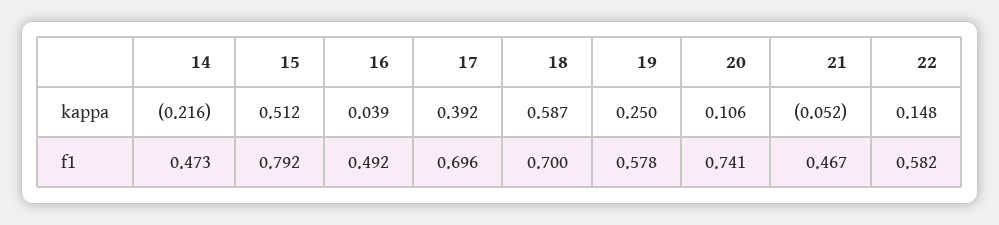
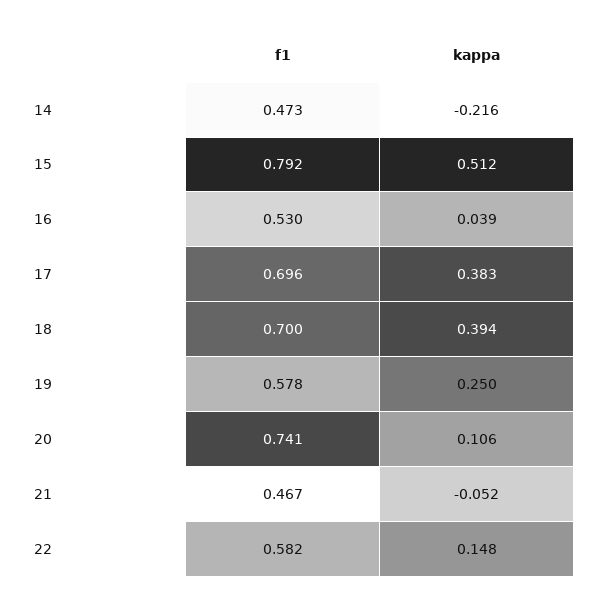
17, kappa: 0.392 -> 0.383
18, kappa: 0.587 -> 0.394
16, f1: 0.492 -> 0.53

